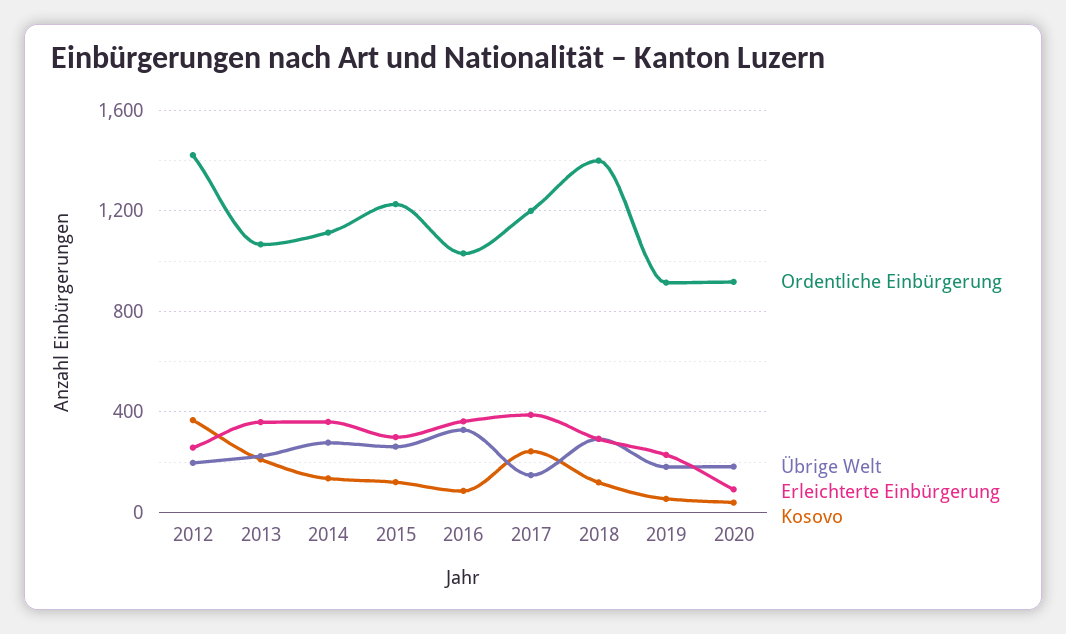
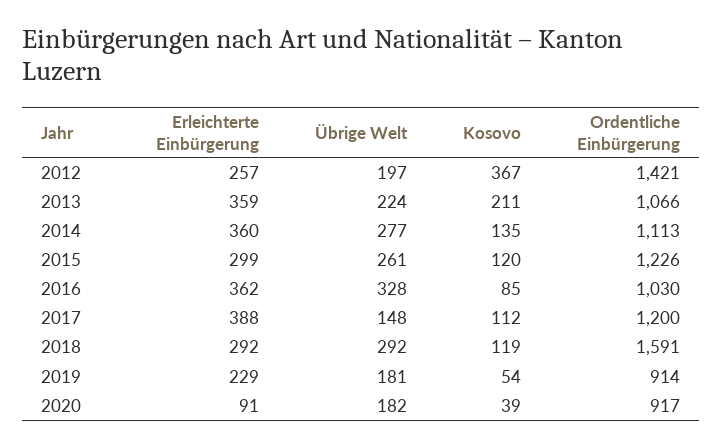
Kosovo, 2017: 250 -> 112
Ordentliche Einbürgerung, 2018: 1400 -> 1591

